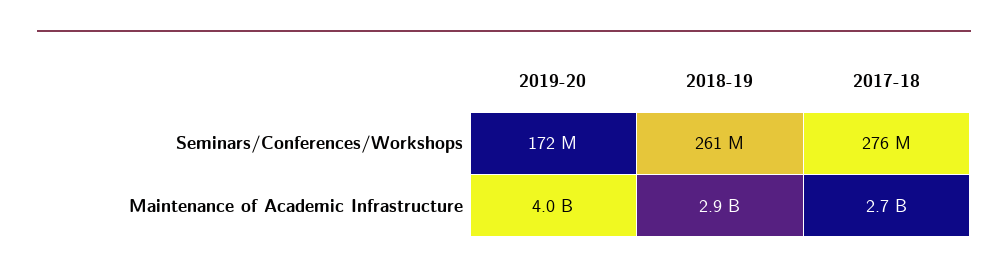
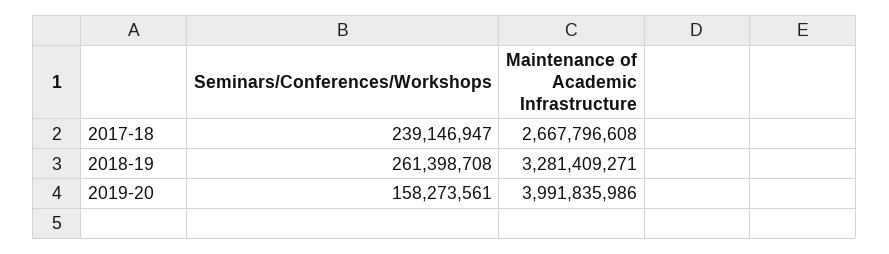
2019-20, Seminars/Conferences/Workshops: 172000000 -> 158273561
2017-18, Seminars/Conferences/Workshops: 276000000 -> 239146947
2018-19, Maintenance of Academic Infrastructure: 2900000000 -> 3281409271

